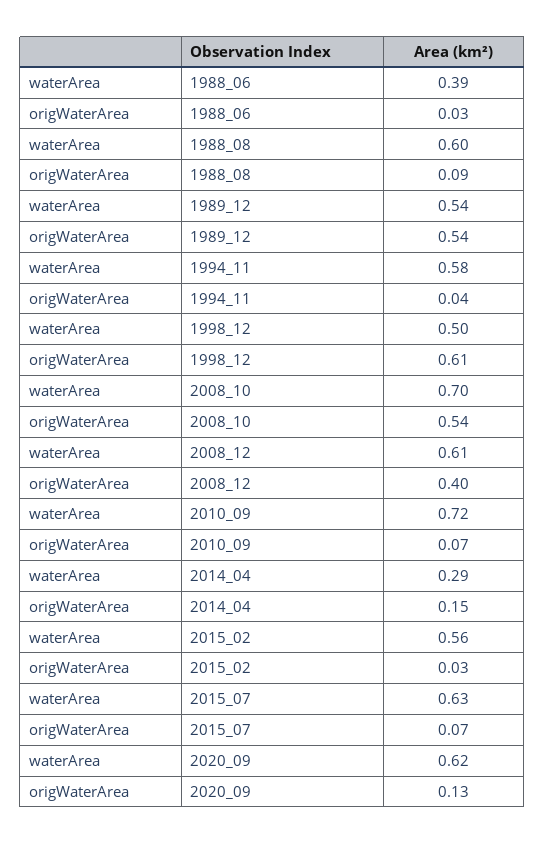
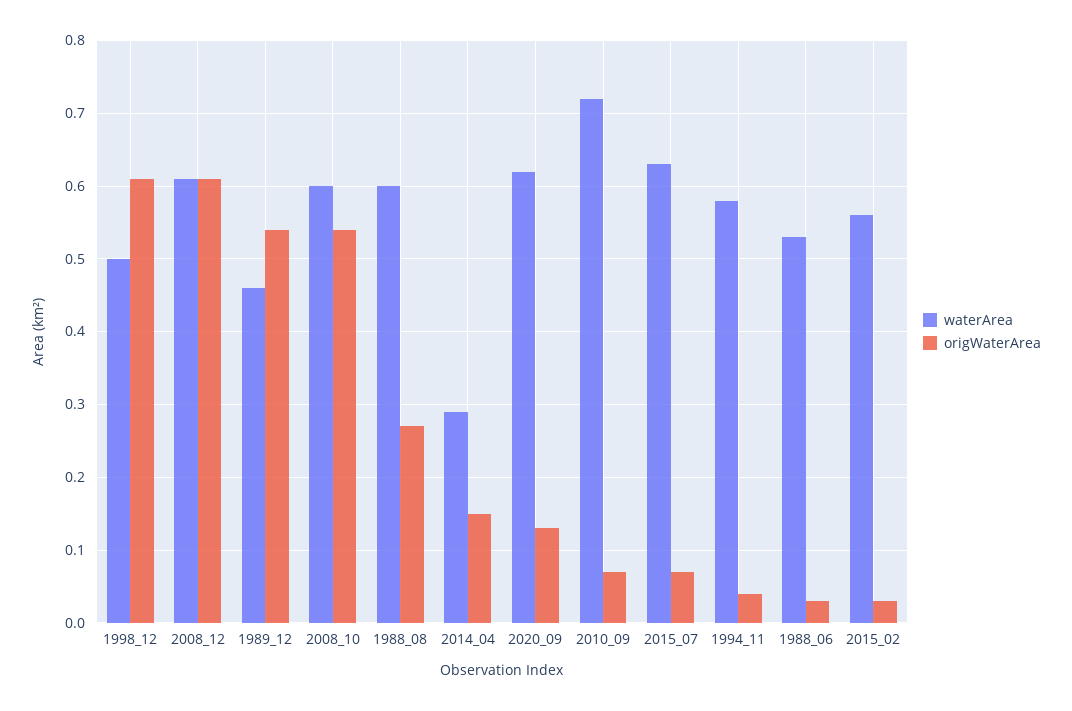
waterArea, 1988_06: 0.39 -> 0.53
origWaterArea, 1988_08: 0.09 -> 0.27
waterArea, 1989_12: 0.54 -> 0.46
waterArea, 2008_10: 0.7 -> 0.6
origWaterArea, 2008_12: 0.4 -> 0.61

